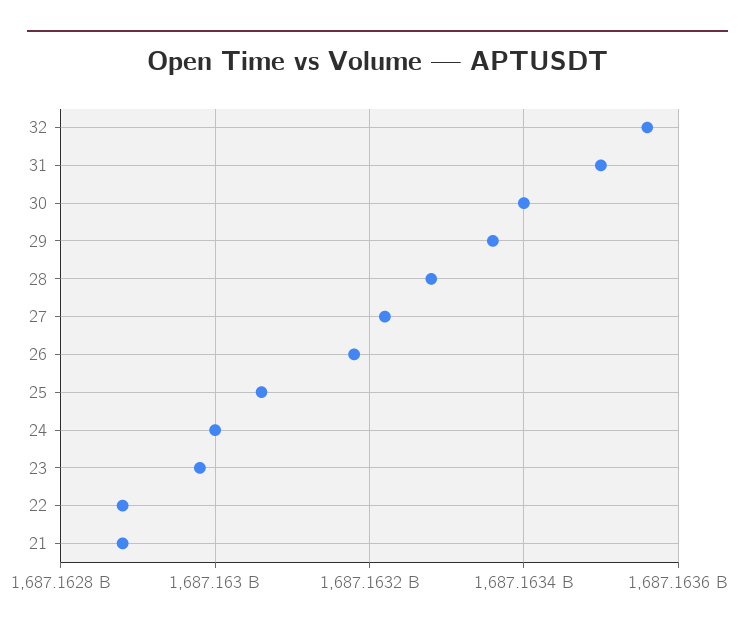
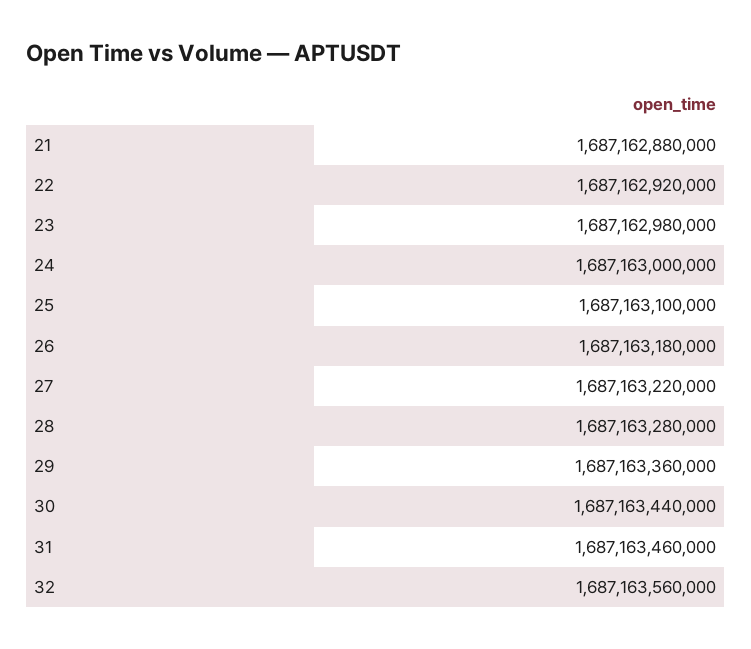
31: 1687163500000 -> 1687163460000
30: 1687163400000 -> 1687163440000
25: 1687163060000 -> 1687163100000
22: 1687162880000 -> 1687162920000

